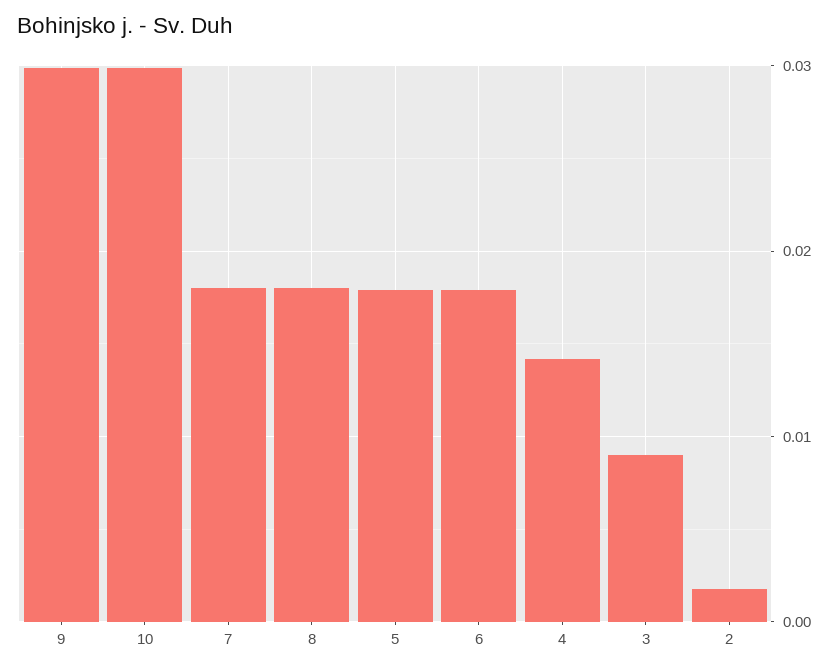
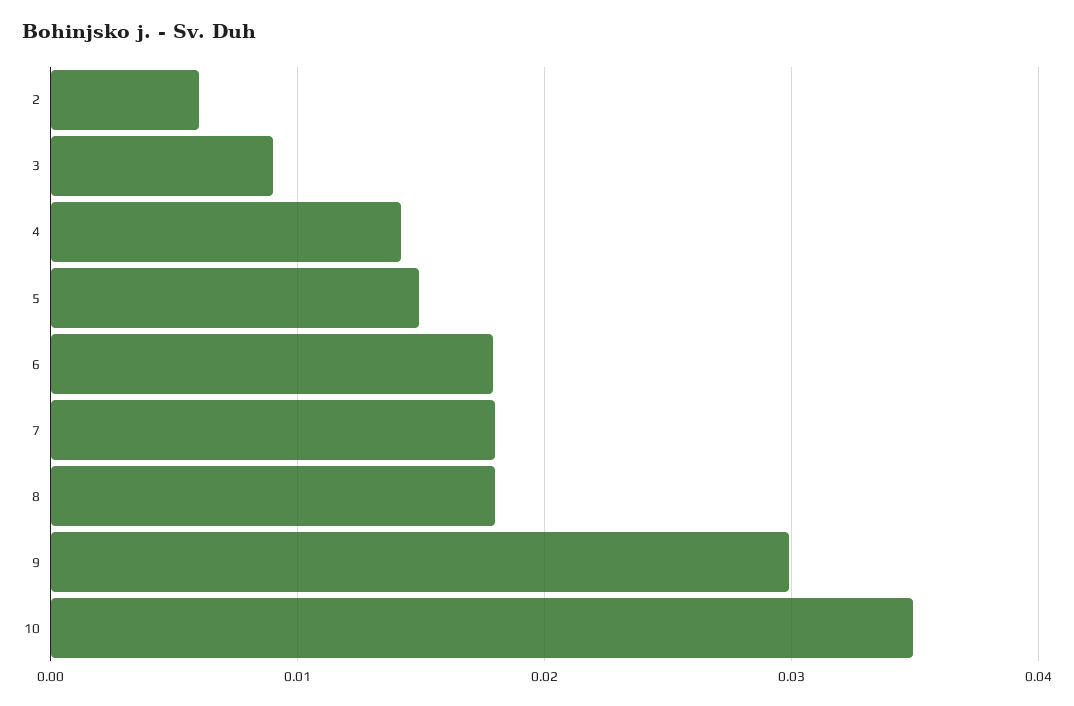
10: 0.03 -> 0.035
5: 0.018 -> 0.015
2: 0.002 -> 0.006

